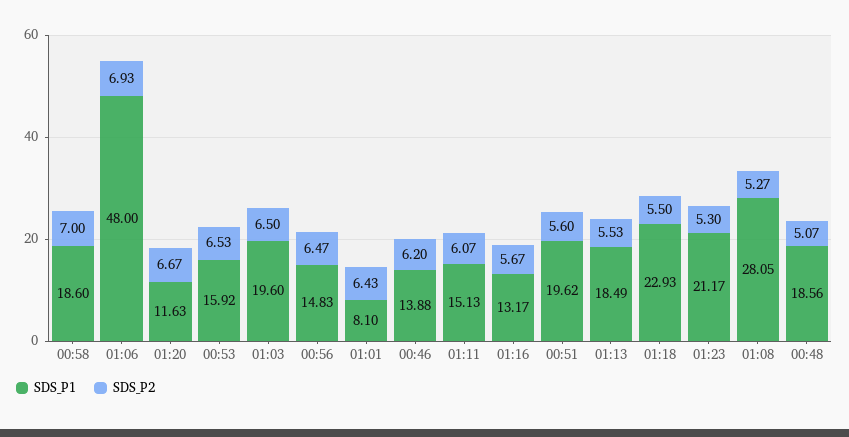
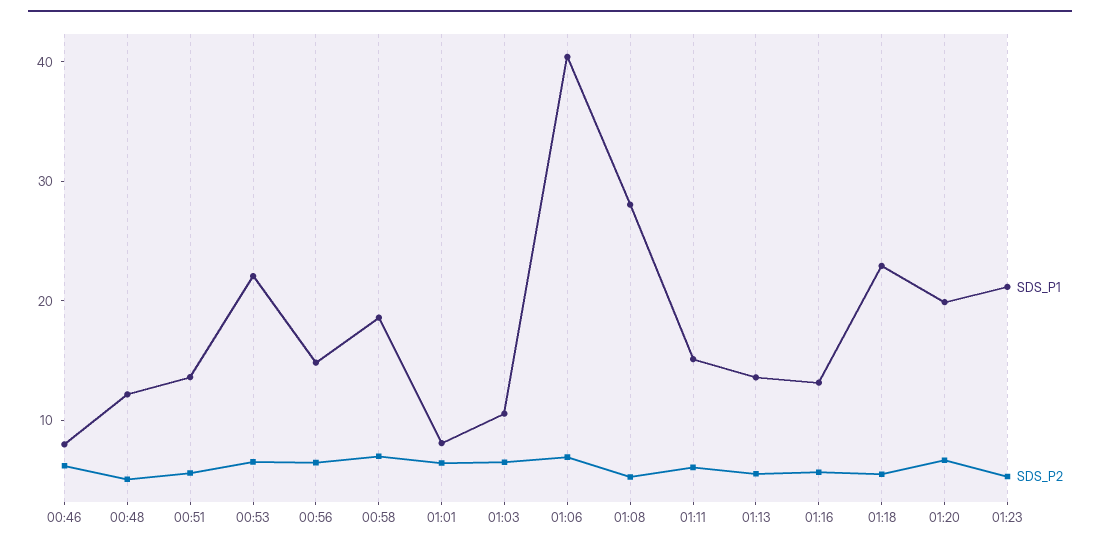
SDS_P1, 01:06: 48 -> 40
SDS_P1, 01:20: 11.63 -> 20
SDS_P1, 00:53: 15.92 -> 22
SDS_P1, 01:03: 19.6 -> 10
SDS_P1, 00:46: 13.88 -> 8
SDS_P1, 00:51: 19.62 -> 14
SDS_P1, 01:13: 18.49 -> 14
SDS_P1, 00:48: 18.56 -> 12

